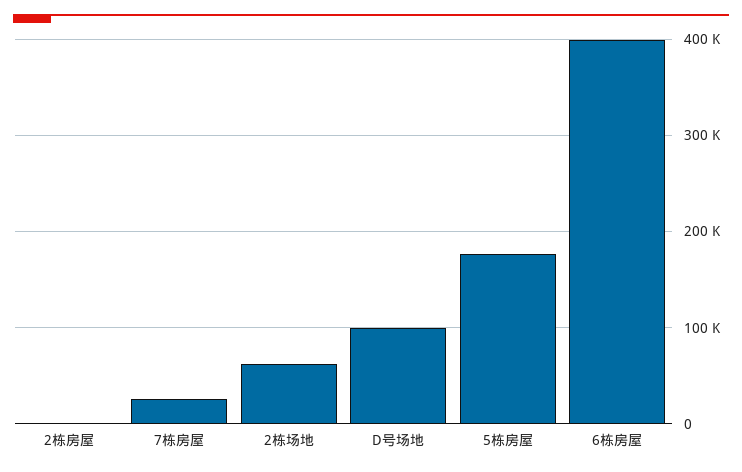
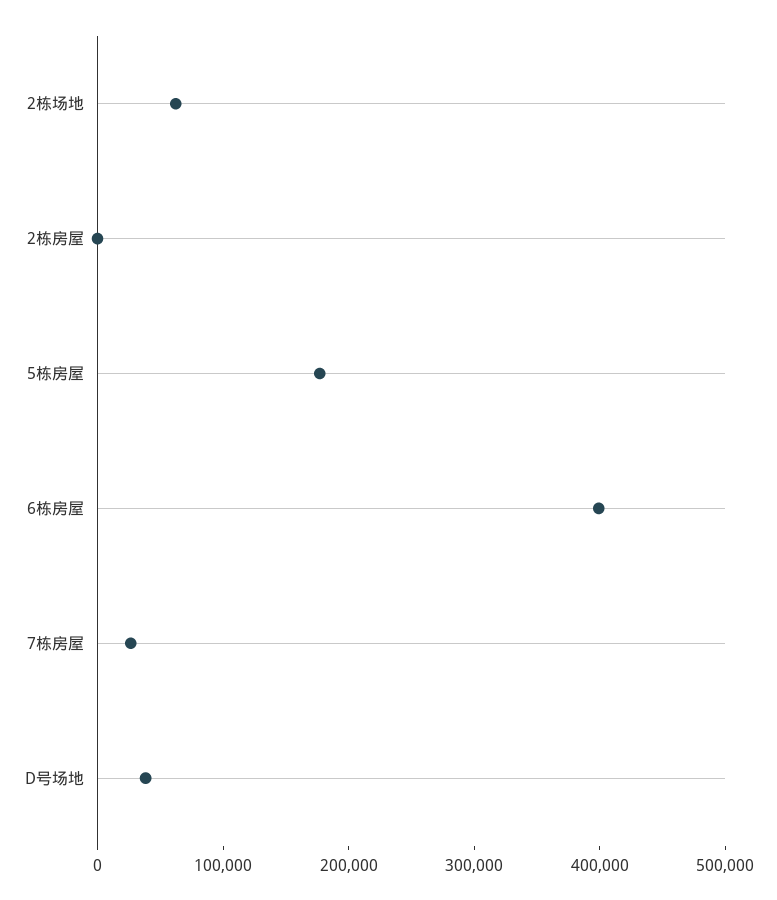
D号场地: 100000 -> 40000

